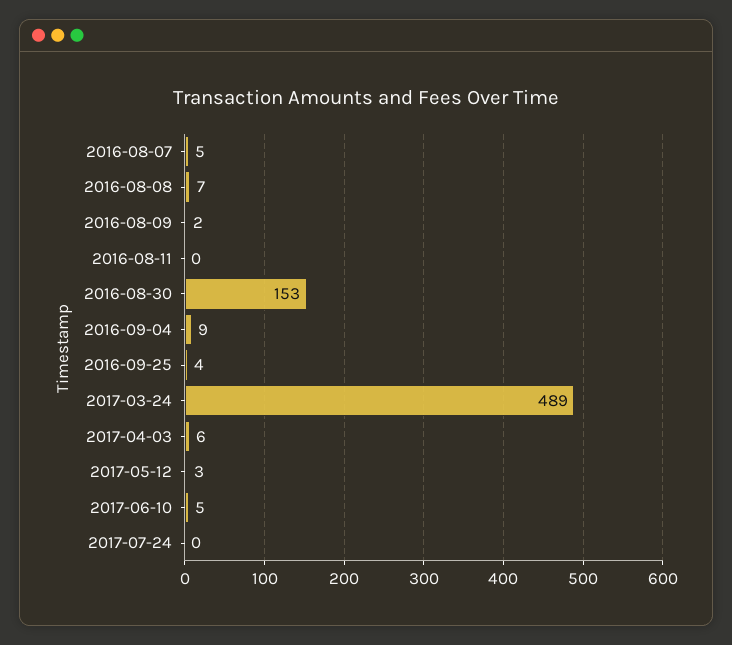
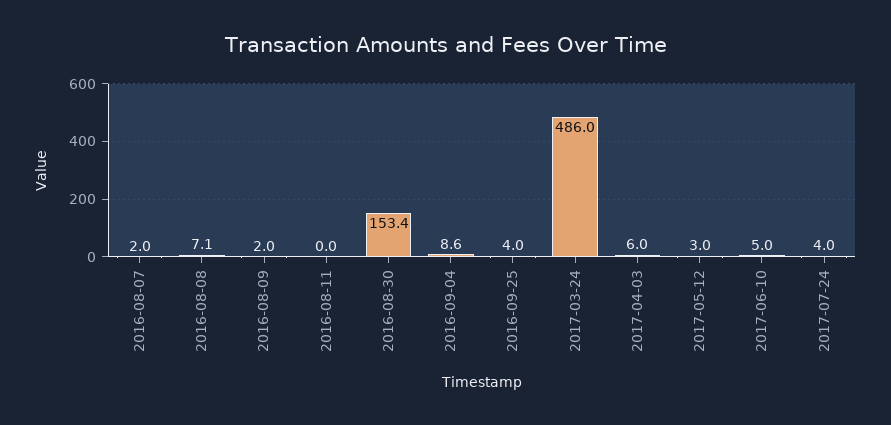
2016-08-07: 5 -> 2
2017-03-24: 489 -> 486
2017-07-24: 0 -> 4

